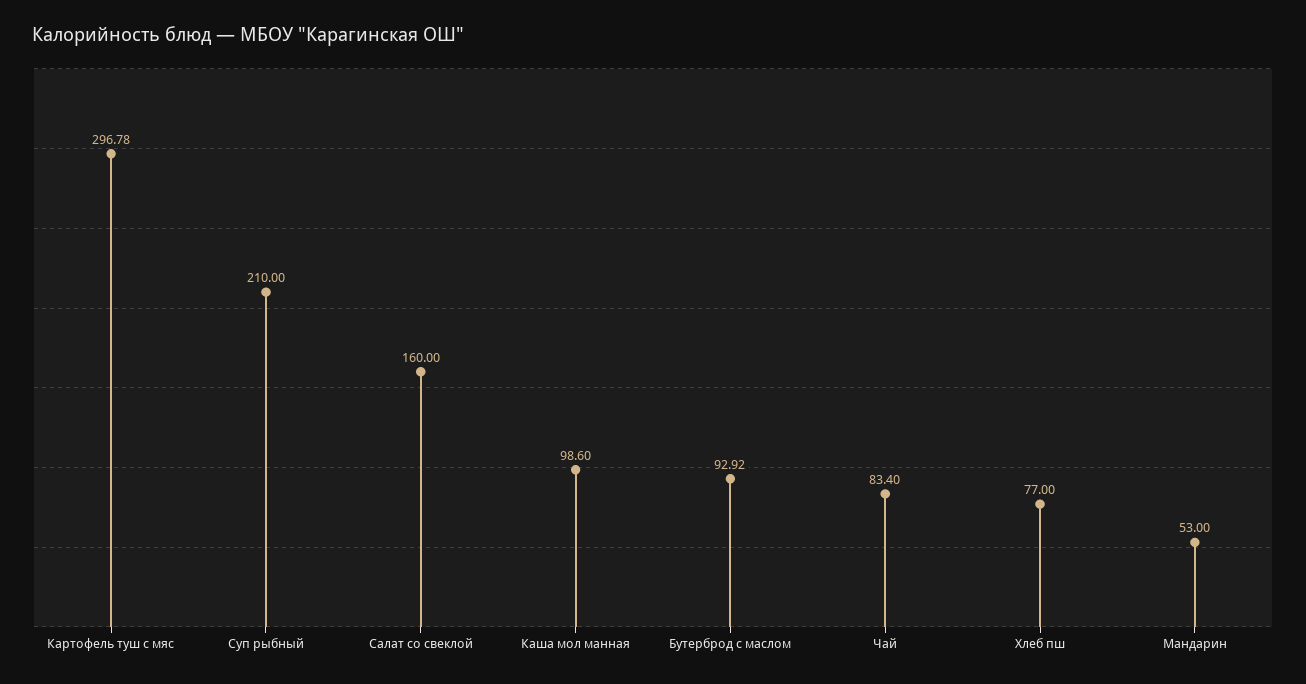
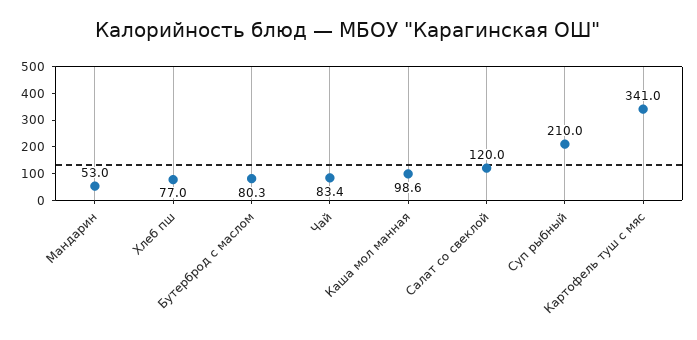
Картофель туш с мяс: 296.78 -> 341
Салат со свеклой: 160 -> 120
Бутерброд с маслом: 92.92 -> 80.3

